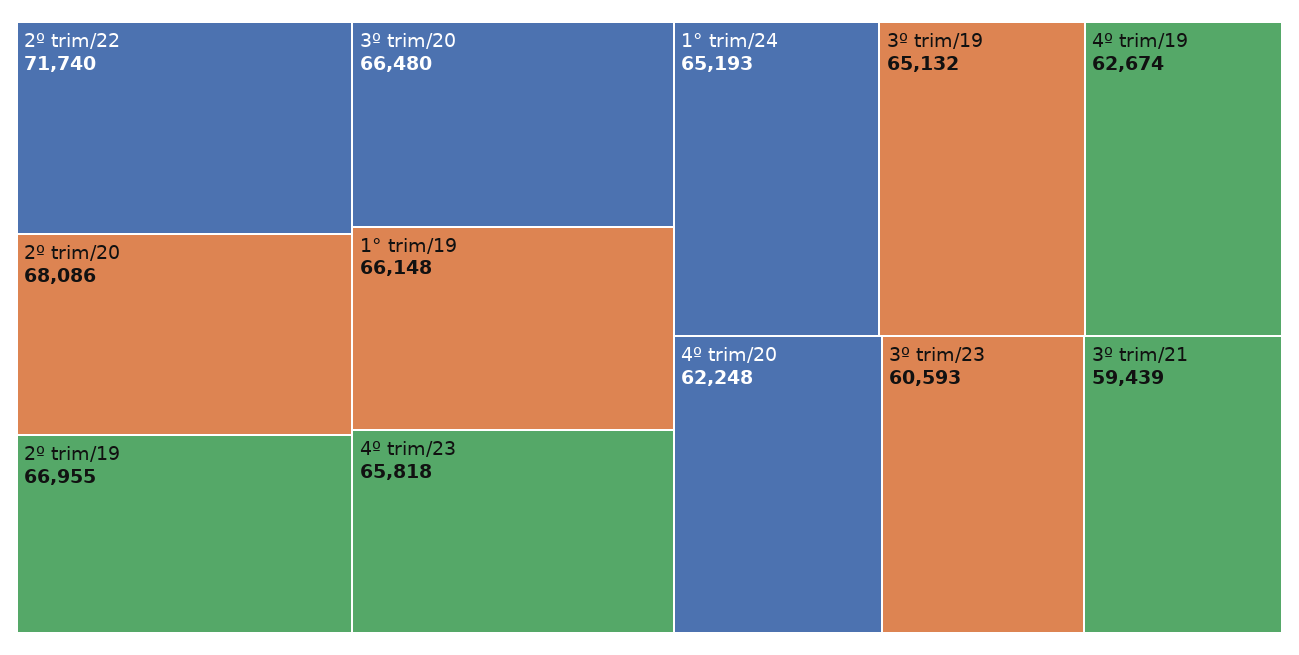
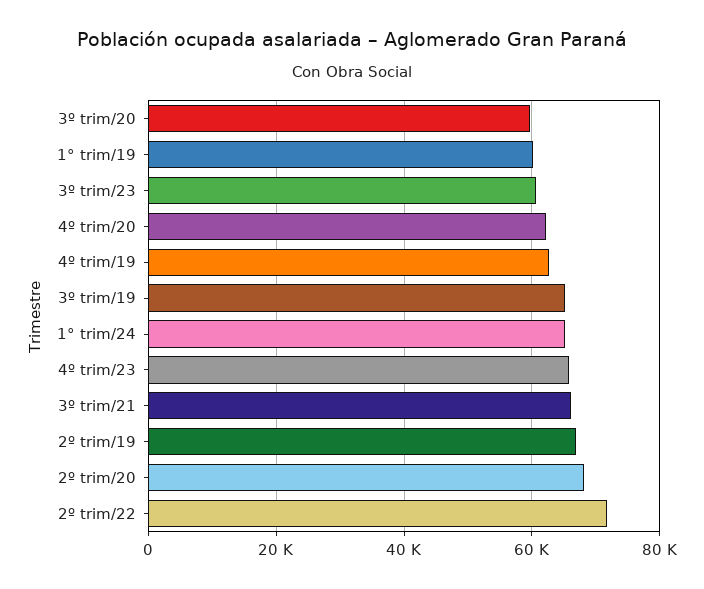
3º trim/20: 66480 -> 60000
1° trim/19: 66148 -> 60000
3º trim/21: 59439 -> 66000

